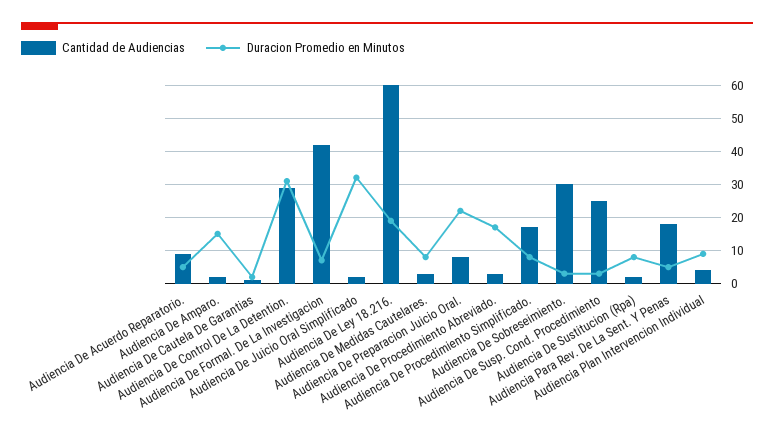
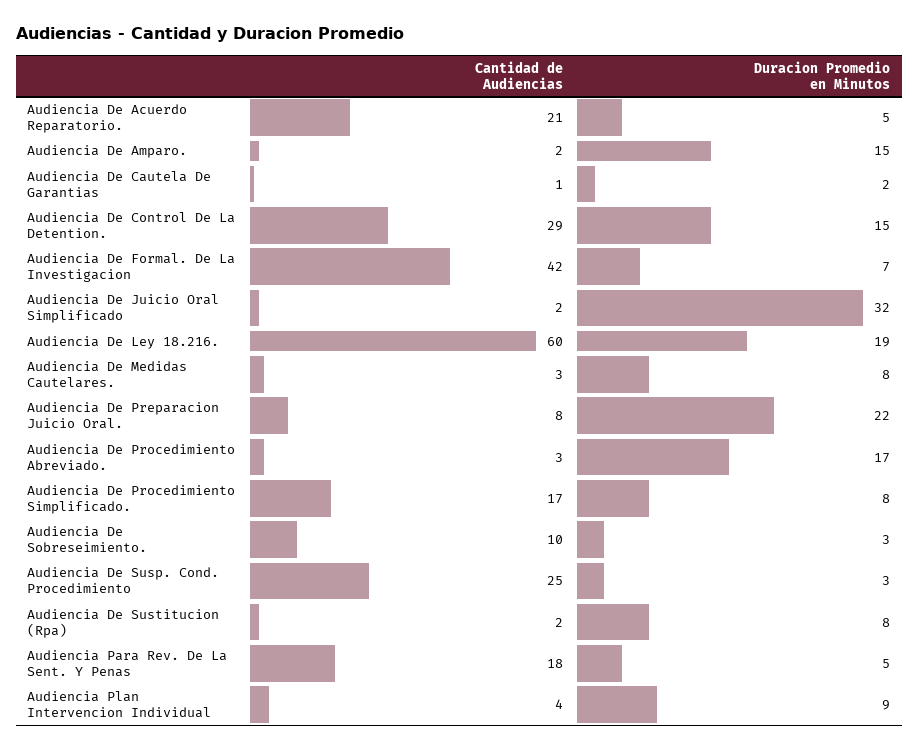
Cantidad de Audiencias, Audiencia De Acuerdo Reparatorio.: 10 -> 21
Duracion Promedio en Minutos, Audiencia De Control De La Detention.: 30 -> 15
Cantidad de Audiencias, Audiencia De Sobreseimiento.: 30 -> 10

